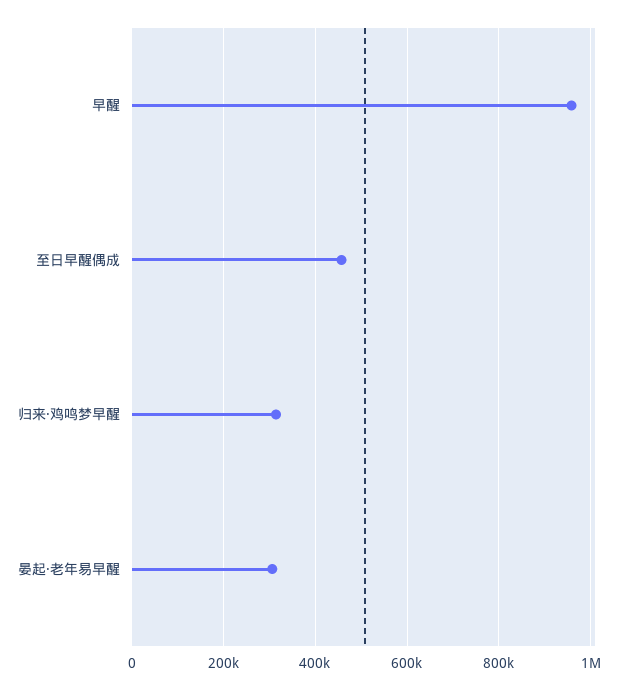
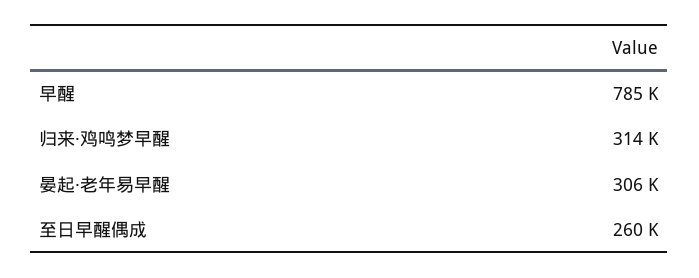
早醒: 960000 -> 785000
至日早醒偶成: 460000 -> 260000

